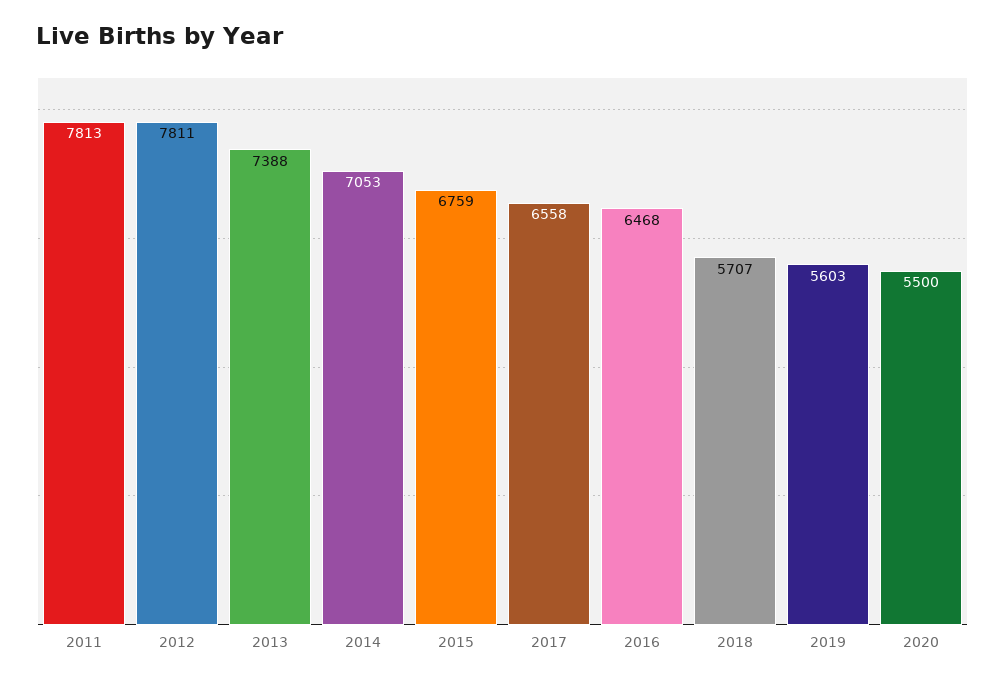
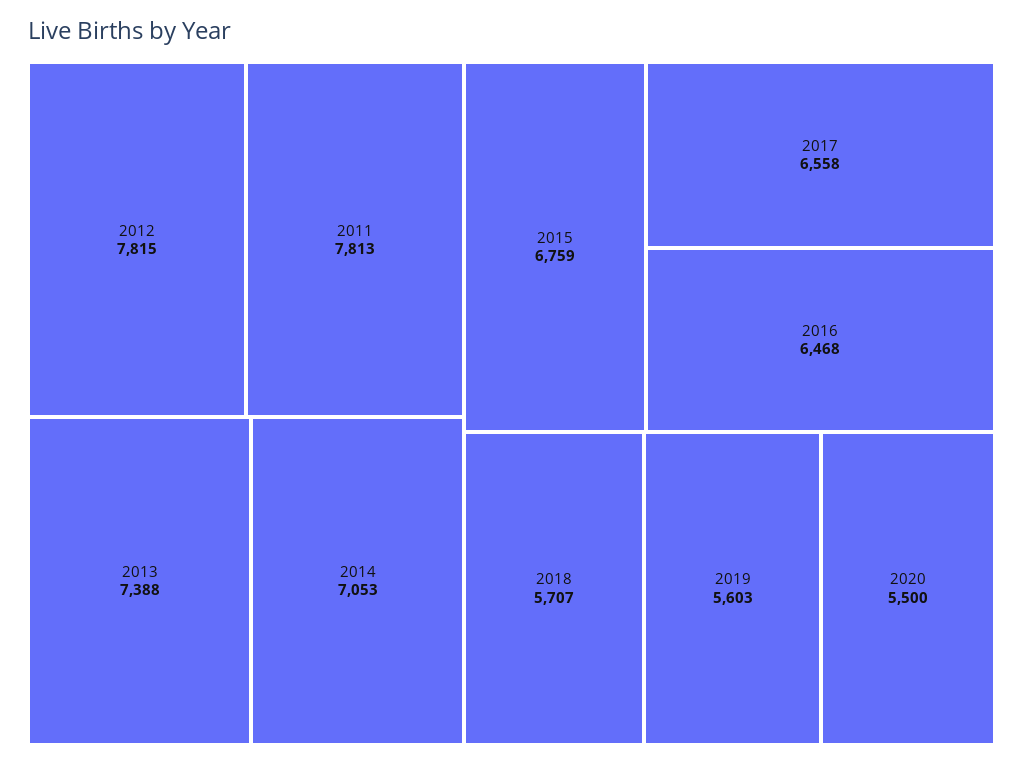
2012: 7811 -> 7815

